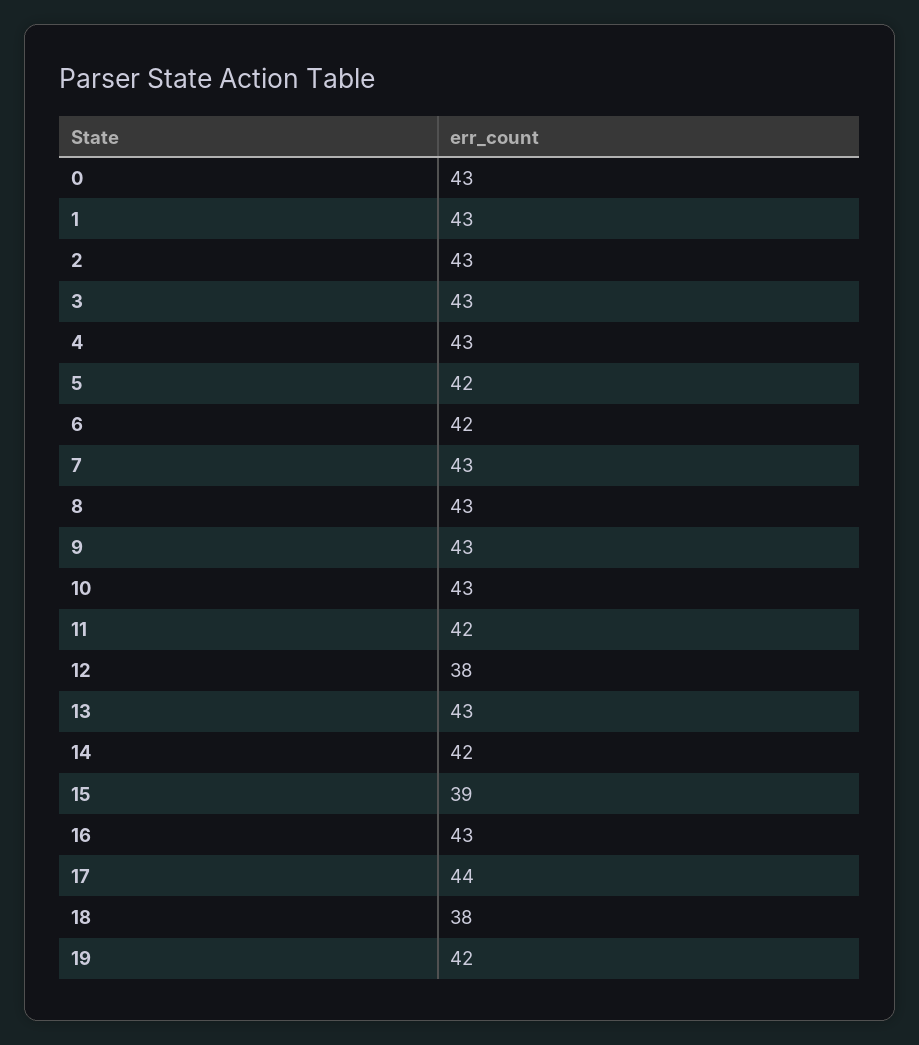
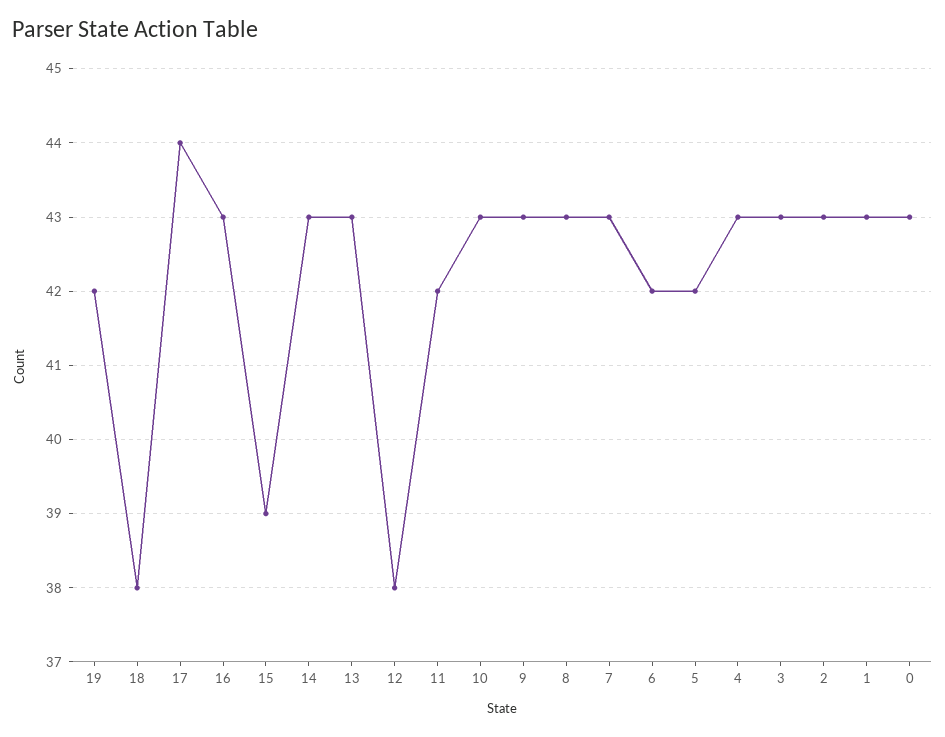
14: 42 -> 43

